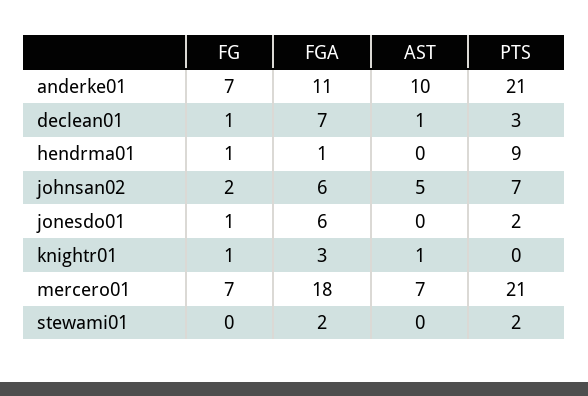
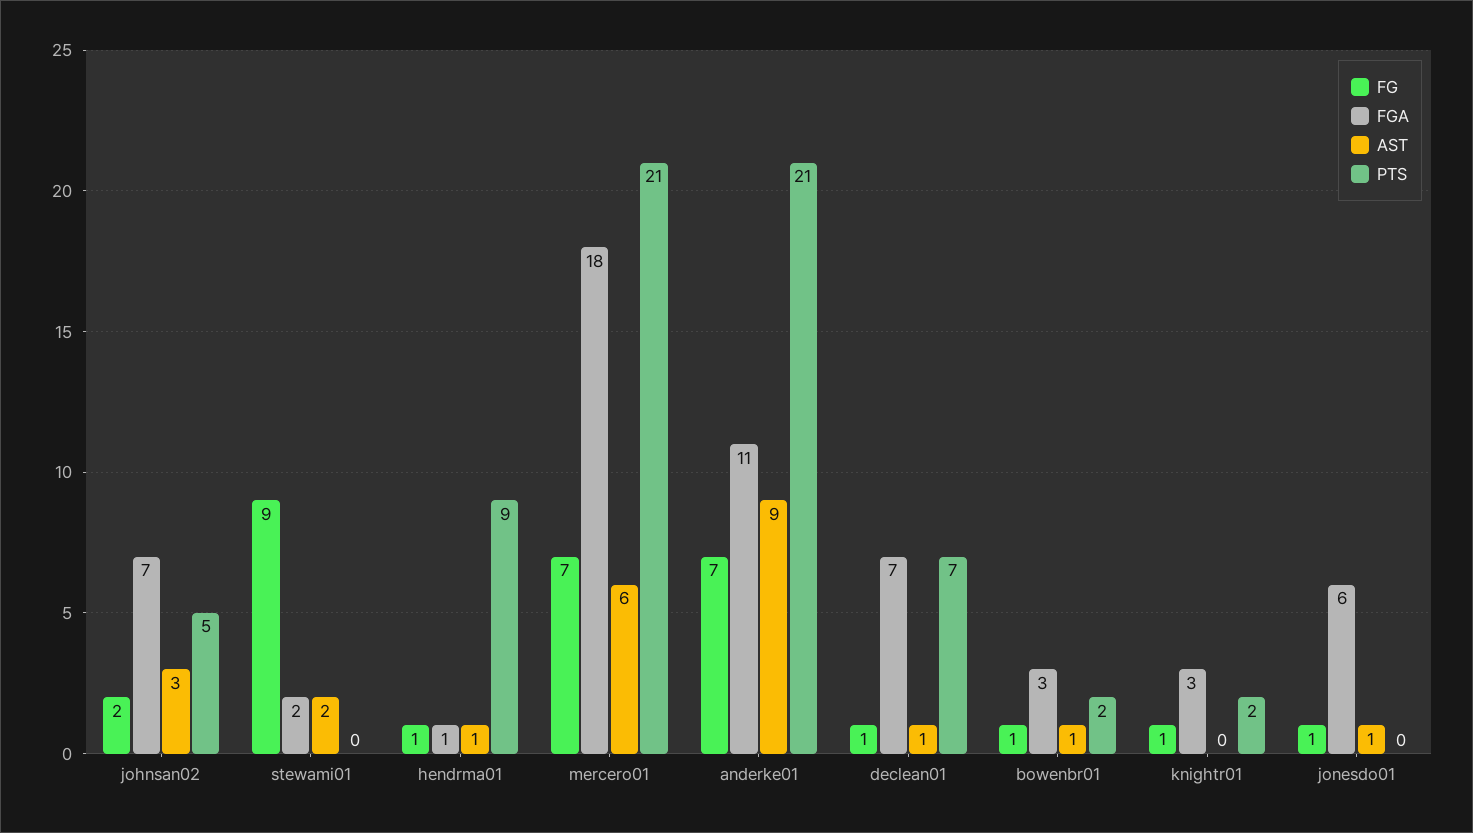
AST, anderke01: 10 -> 9
PTS, declean01: 3 -> 7
AST, hendrma01: 0 -> 1
FGA, johnsan02: 6 -> 7
AST, johnsan02: 5 -> 3
PTS, johnsan02: 7 -> 5
AST, jonesdo01: 0 -> 1
PTS, jonesdo01: 2 -> 0
AST, knightr01: 1 -> 0
PTS, knightr01: 0 -> 2
AST, mercero01: 7 -> 6
FG, stewami01: 0 -> 9
AST, stewami01: 0 -> 2
PTS, stewami01: 2 -> 0
FG, bowenbr01: none -> 1
FGA, bowenbr01: none -> 3
AST, bowenbr01: none -> 1
PTS, bowenbr01: none -> 2

